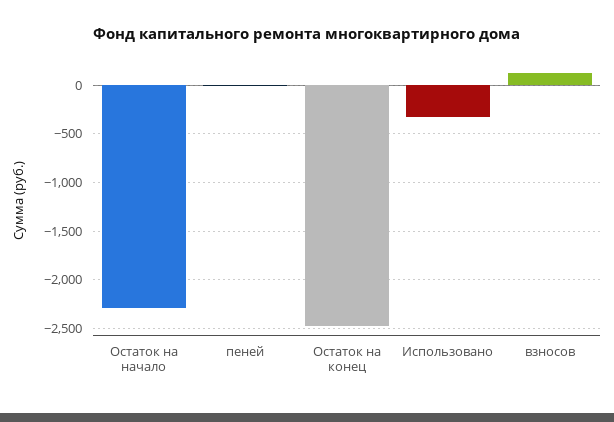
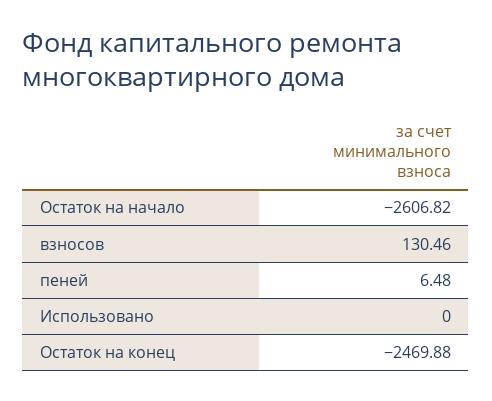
Остаток на начало: -2300 -> -2606.82
Использовано: -300 -> 0

